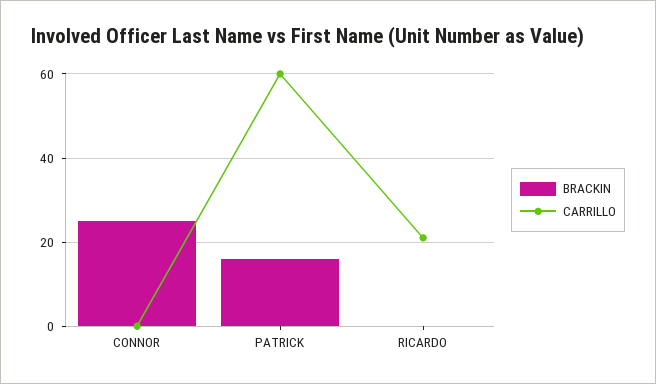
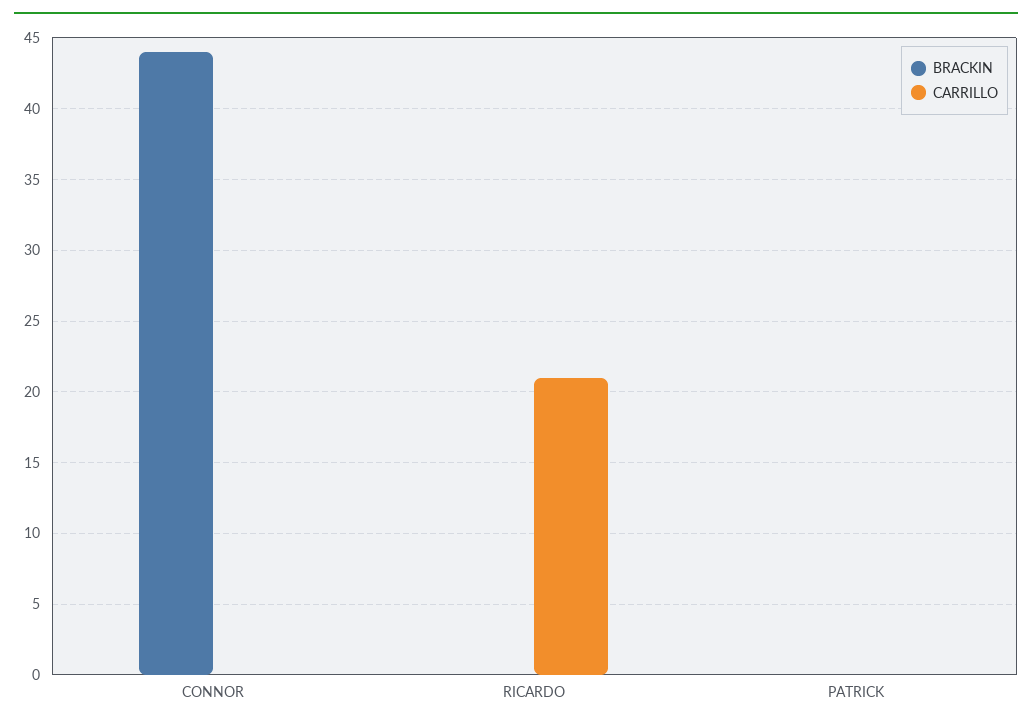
BRACKIN, CONNOR: 25 -> 44
BRACKIN, PATRICK: 15 -> 0
CARRILLO, PATRICK: 60 -> 0

